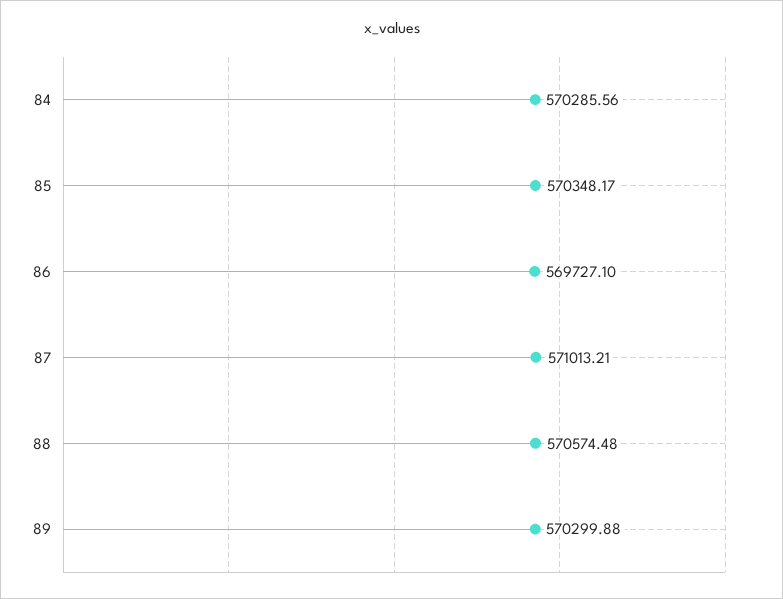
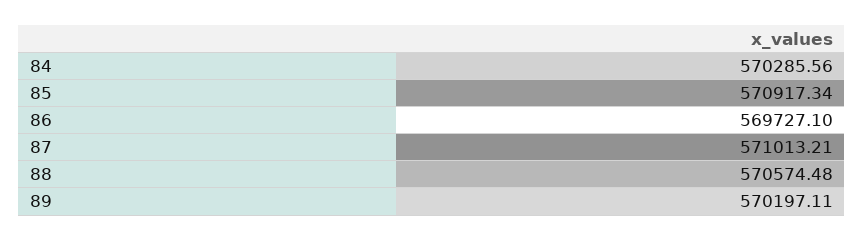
85: 570348.17 -> 570917.34
89: 570299.88 -> 570197.11

